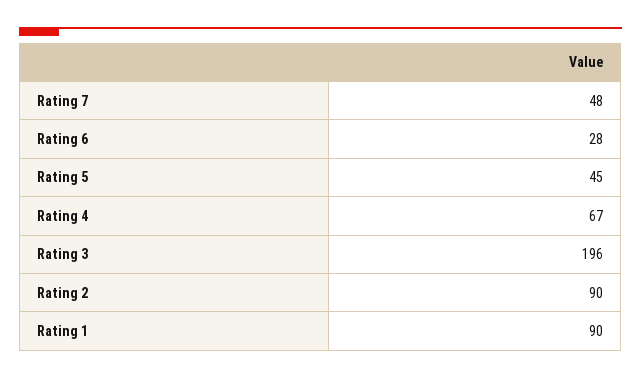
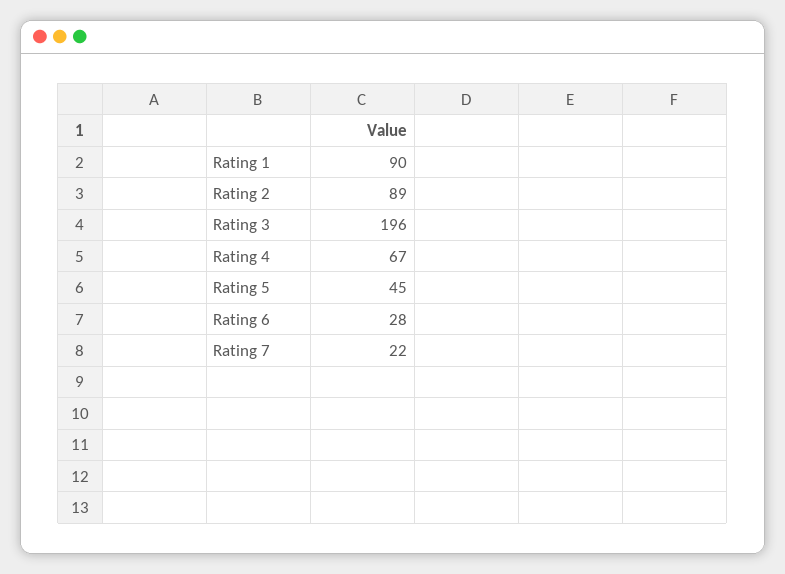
Rating 7: 48 -> 22
Rating 2: 90 -> 89

